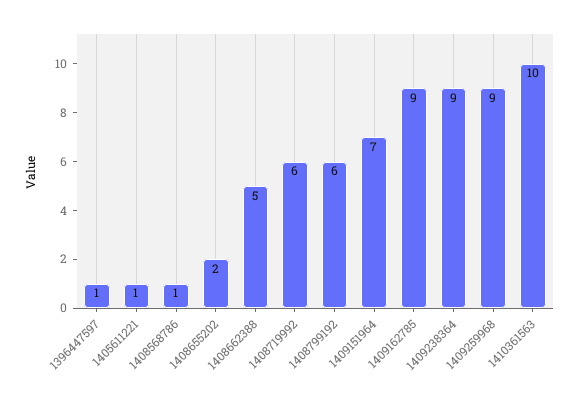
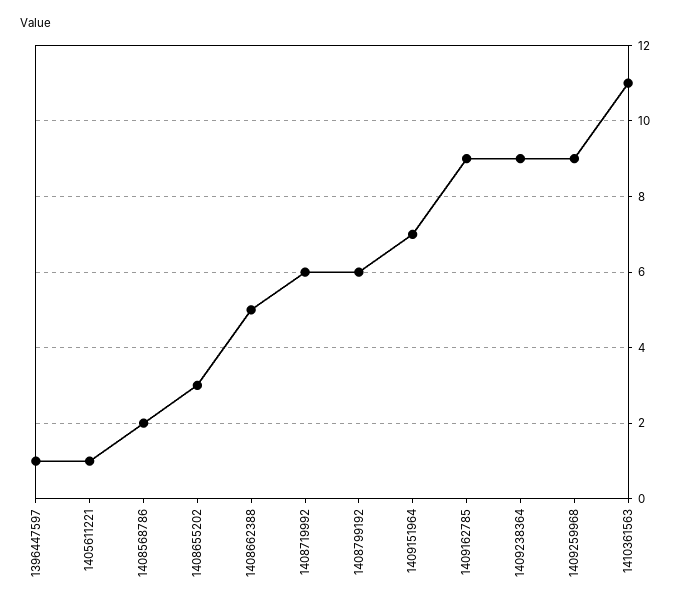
1408568786: 1 -> 2
1408655202: 2 -> 3
1410361563: 10 -> 11

